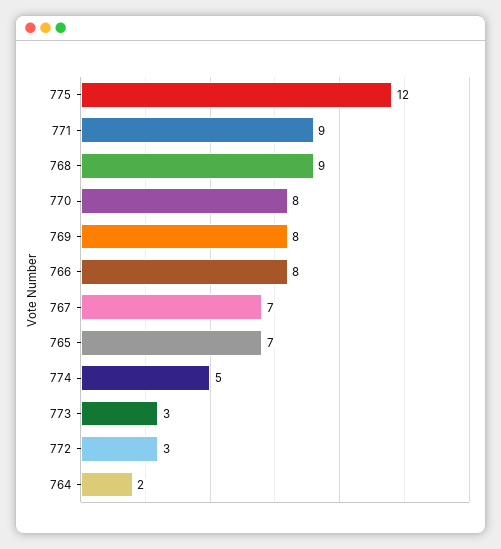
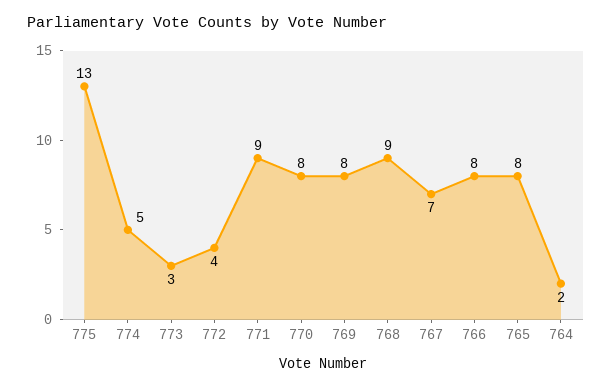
775: 12 -> 13
765: 7 -> 8
772: 3 -> 4

